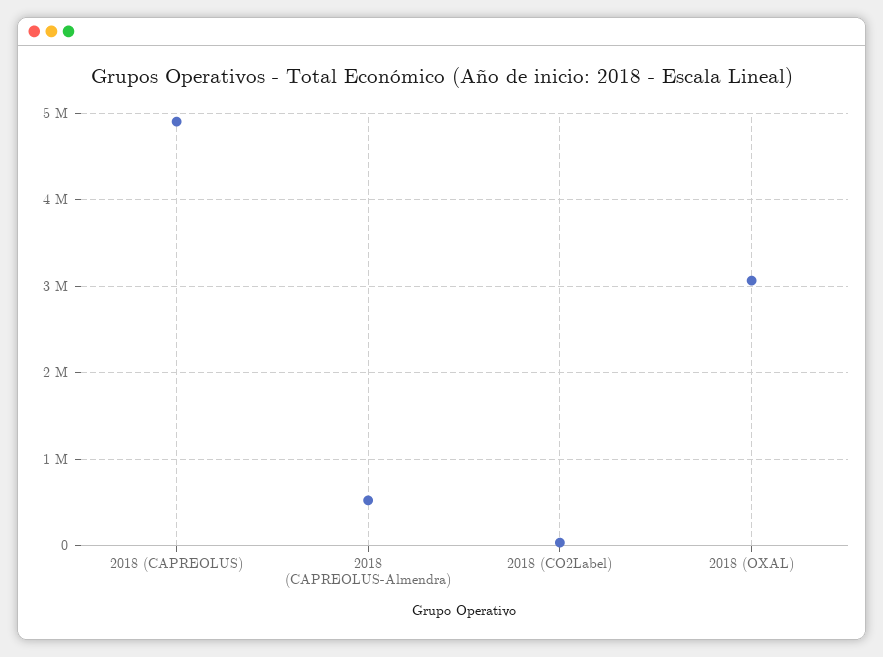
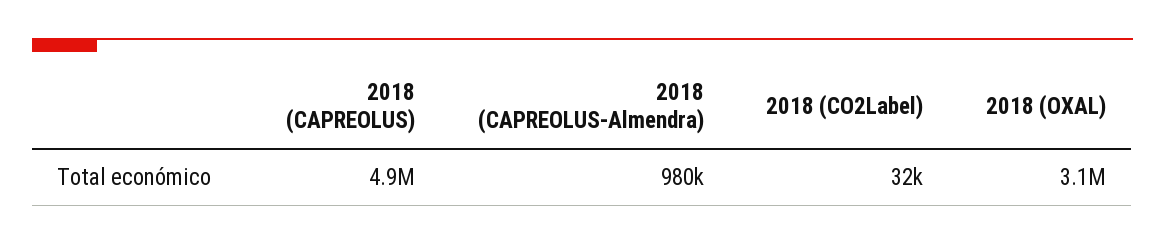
2018 (CAPREOLUS-Almendra): 500000 -> 980000

